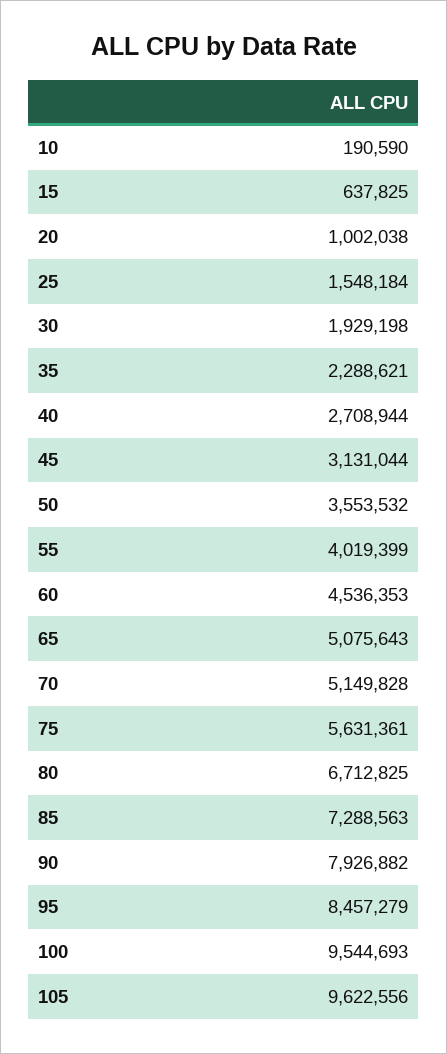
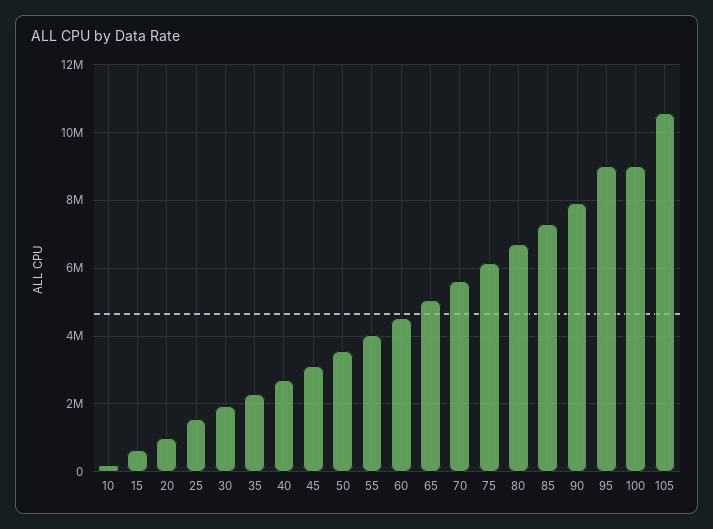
70: 5149828 -> 5600000
75: 5631361 -> 6200000
95: 8457279 -> 9000000
100: 9544693 -> 9000000
105: 9622556 -> 10600000

